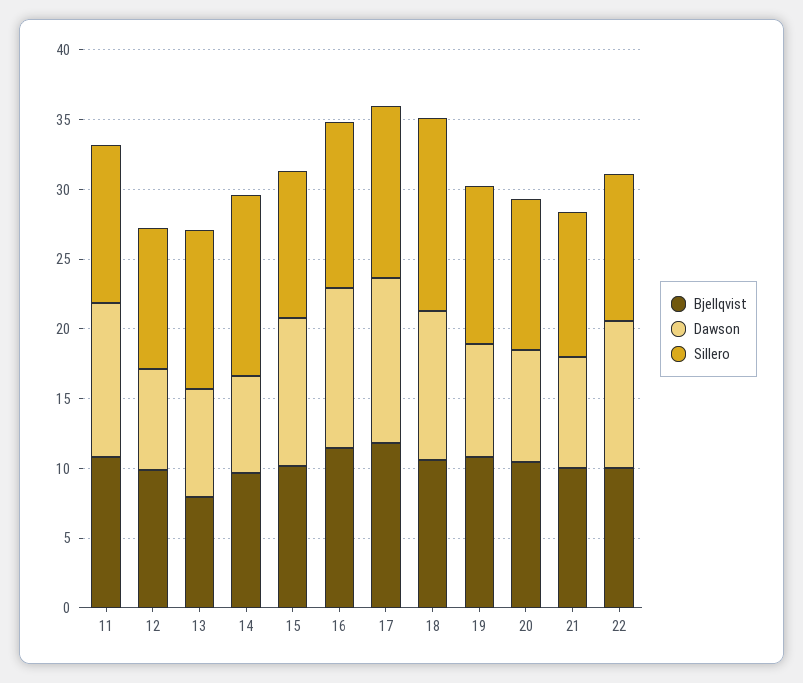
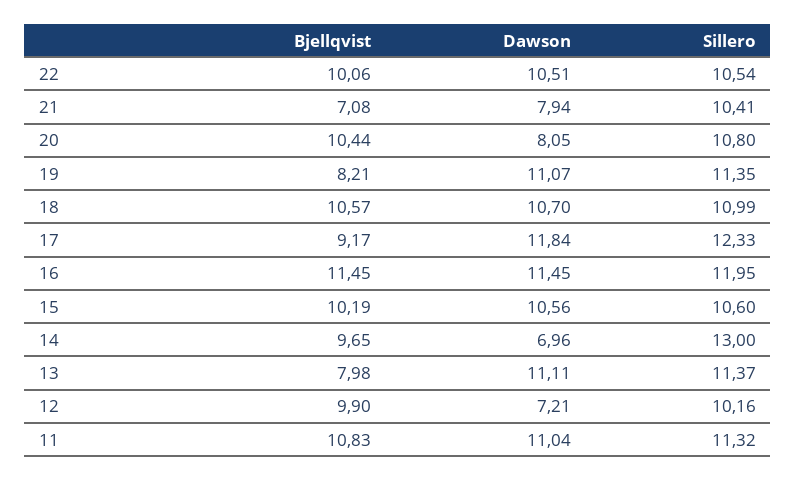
Dawson, 13: 8 -> 11.11
Bjellqvist, 17: 12 -> 9.17
Sillero, 18: 14 -> 10.99
Bjellqvist, 19: 11 -> 8.21
Dawson, 19: 8 -> 11.07
Bjellqvist, 21: 10 -> 7.08

